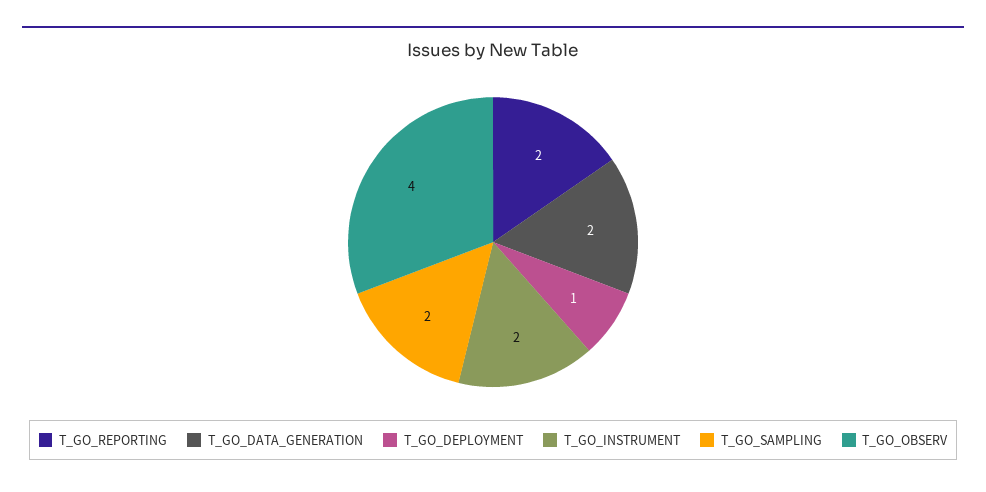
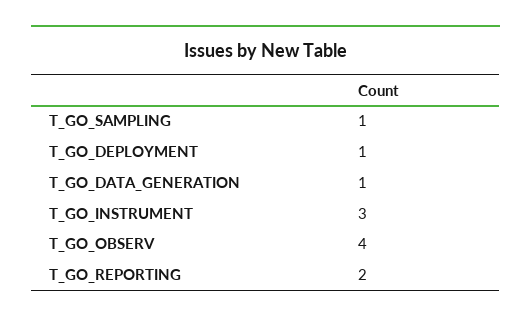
T_GO_DATA_GENERATION: 2 -> 1
T_GO_INSTRUMENT: 2 -> 3
T_GO_SAMPLING: 2 -> 1

